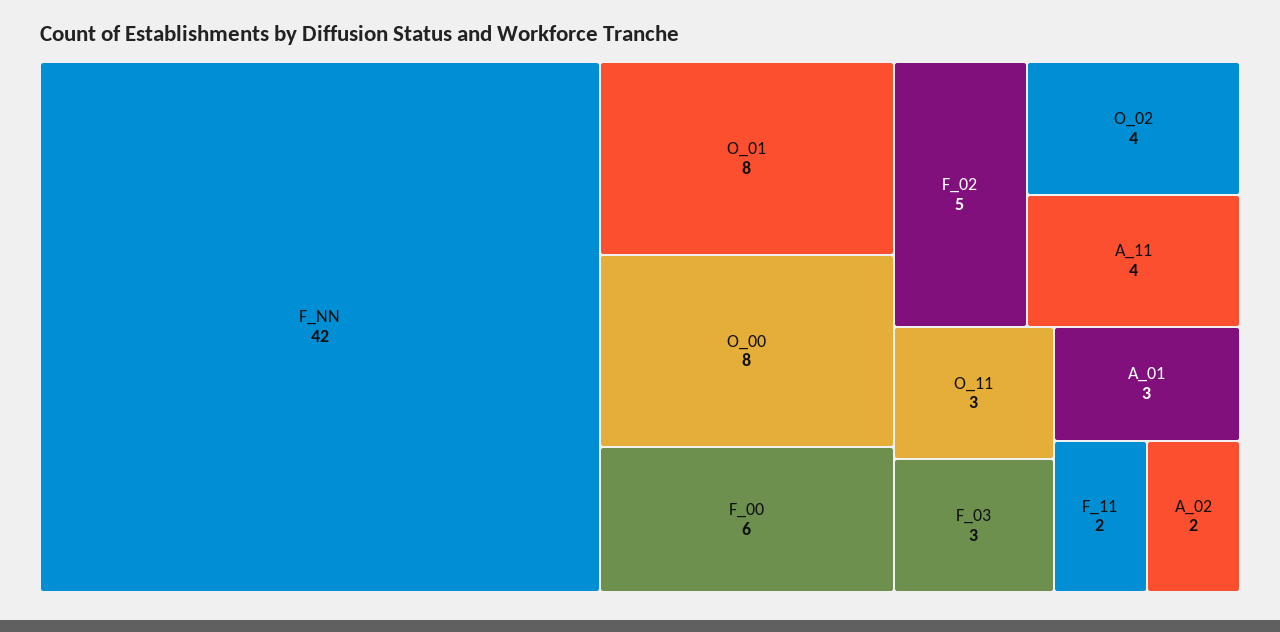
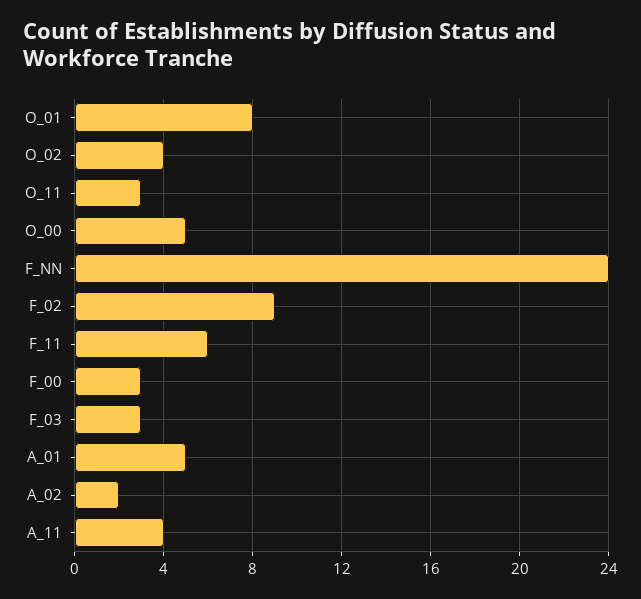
F_NN: 42 -> 24
O_00: 8 -> 5
F_00: 6 -> 3
F_02: 5 -> 9
A_01: 3 -> 5
F_11: 2 -> 6

